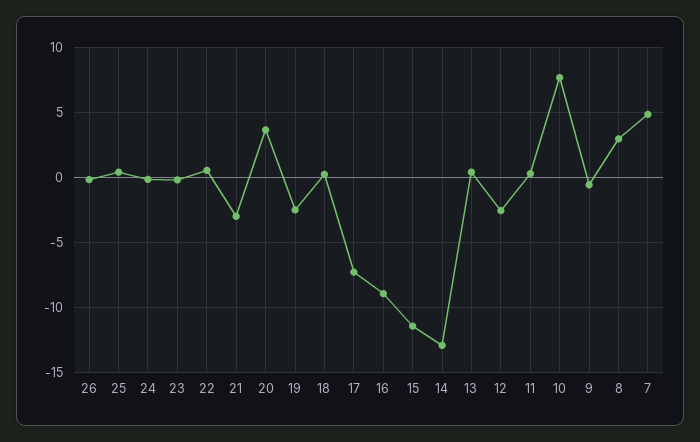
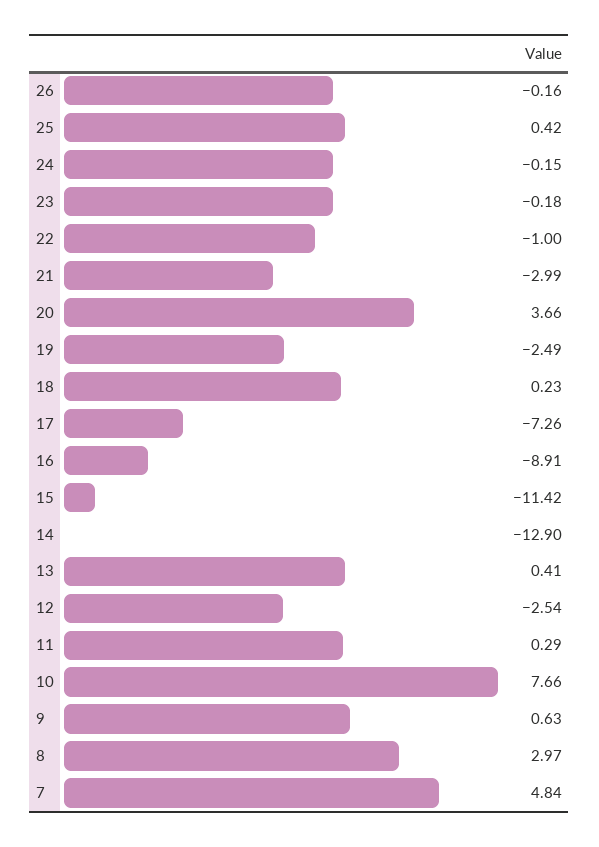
22: 0.5 -> -1
9: -0.5 -> 0.63

